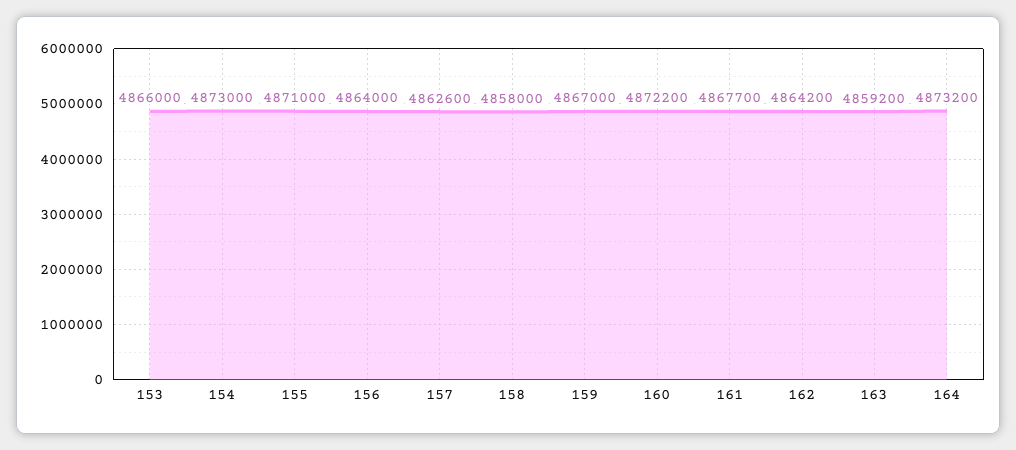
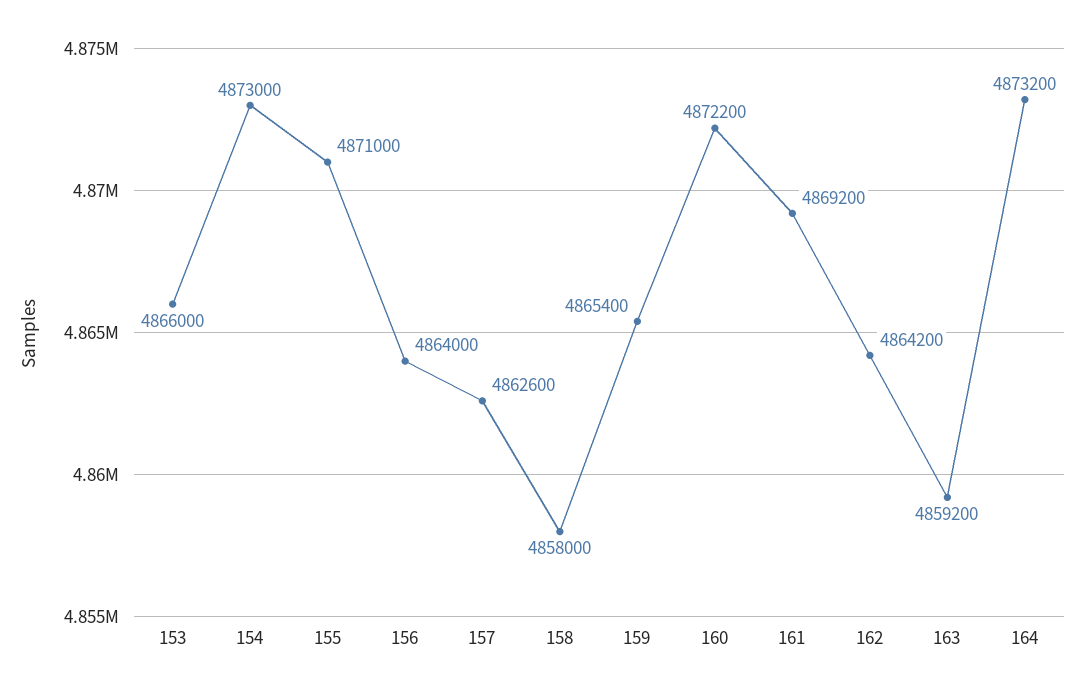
159: 4867000 -> 4865400
161: 4867700 -> 4869200

